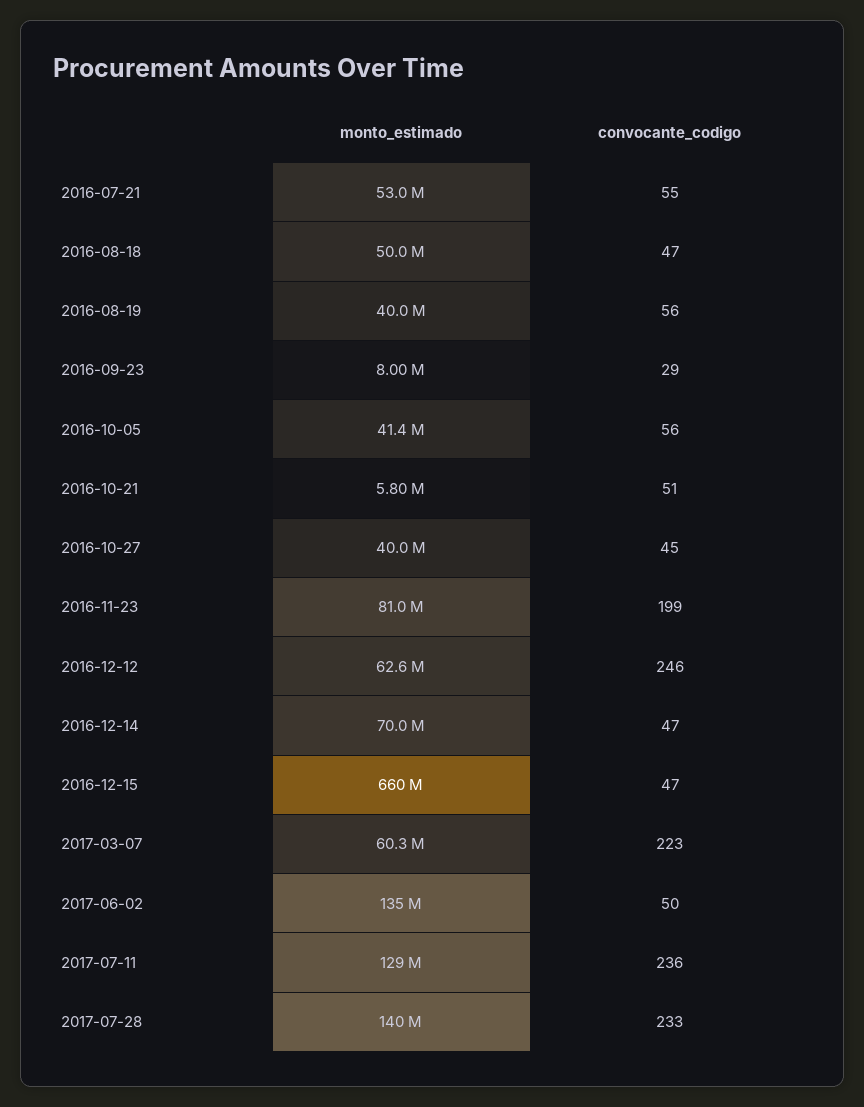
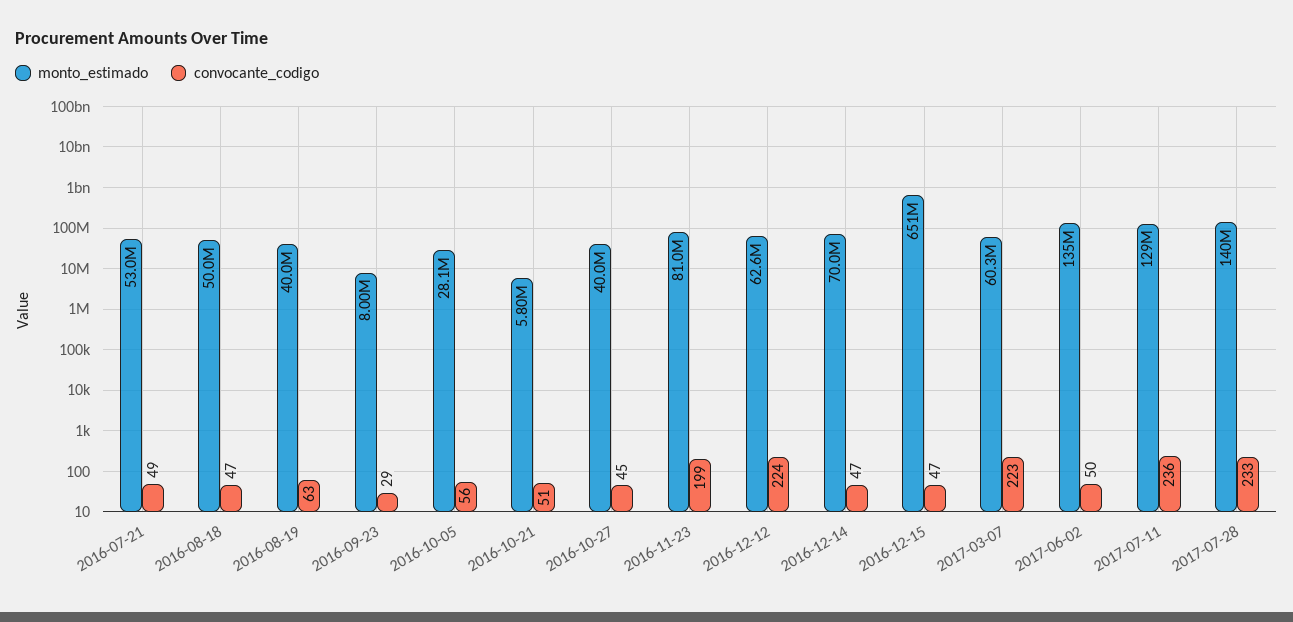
convocante_codigo, 2016-07-21: 55 -> 49
convocante_codigo, 2016-08-19: 56 -> 63
monto_estimado, 2016-10-05: 41400000 -> 28100000
convocante_codigo, 2016-12-12: 246 -> 224
monto_estimado, 2016-12-15: 660000000 -> 651000000

